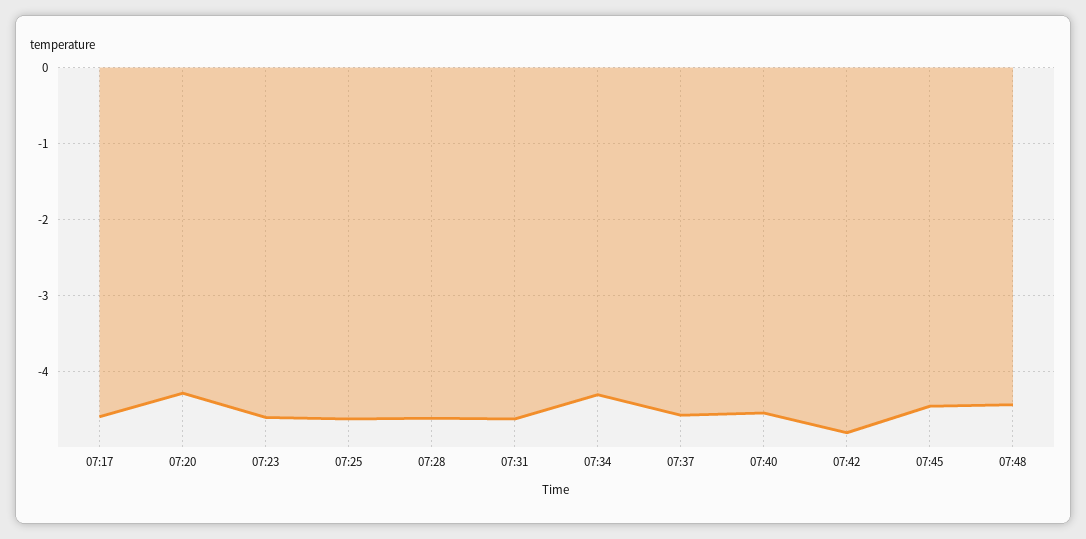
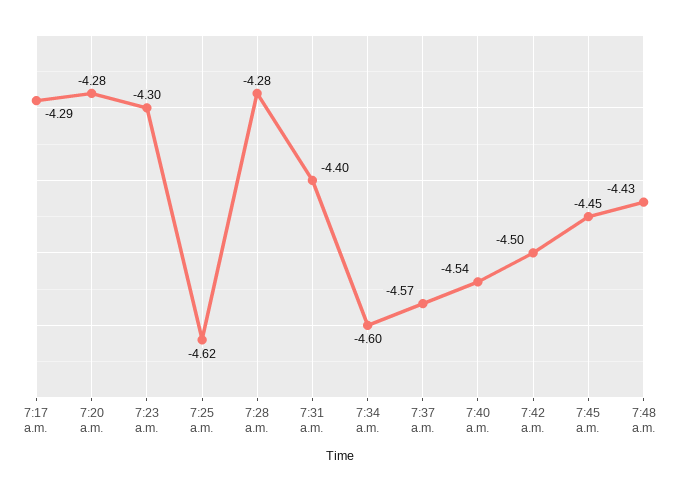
07:17: -4.6 -> -4.29
07:23: -4.6 -> -4.3
07:28: -4.6 -> -4.28
07:31: -4.6 -> -4.4
07:34: -4.3 -> -4.6
07:42: -4.8 -> -4.5

